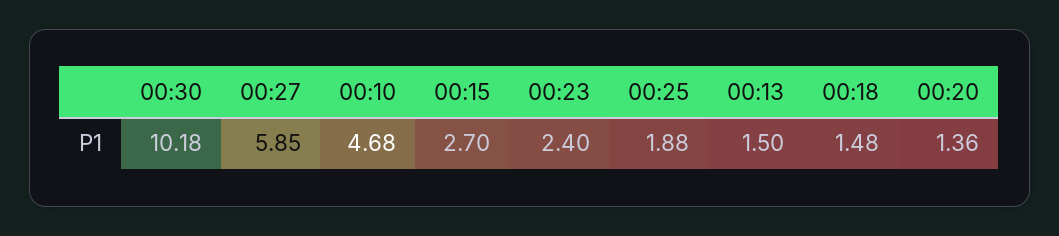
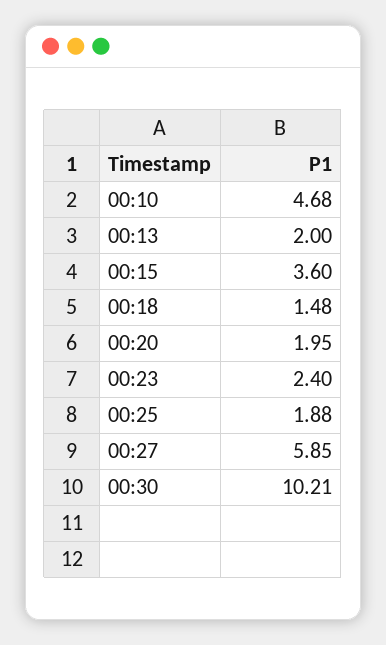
00:30: 10.18 -> 10.21
00:15: 2.7 -> 3.6
00:13: 1.5 -> 2
00:20: 1.36 -> 1.95

